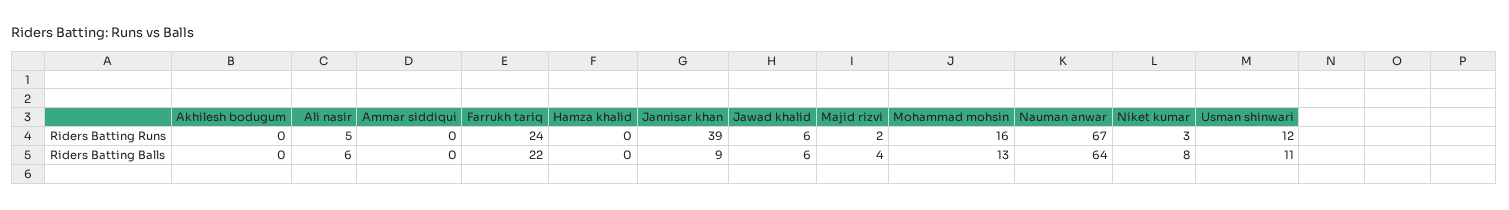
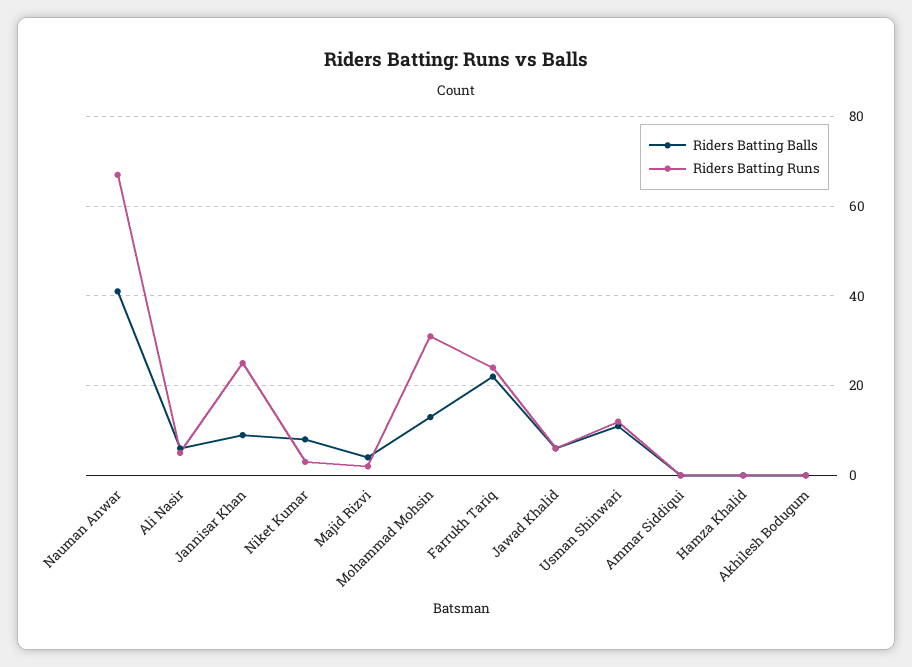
Riders Batting Runs, Jannisar khan: 39 -> 25
Riders Batting Runs, Mohammad mohsin: 16 -> 30
Riders Batting Balls, Nauman anwar: 64 -> 40

